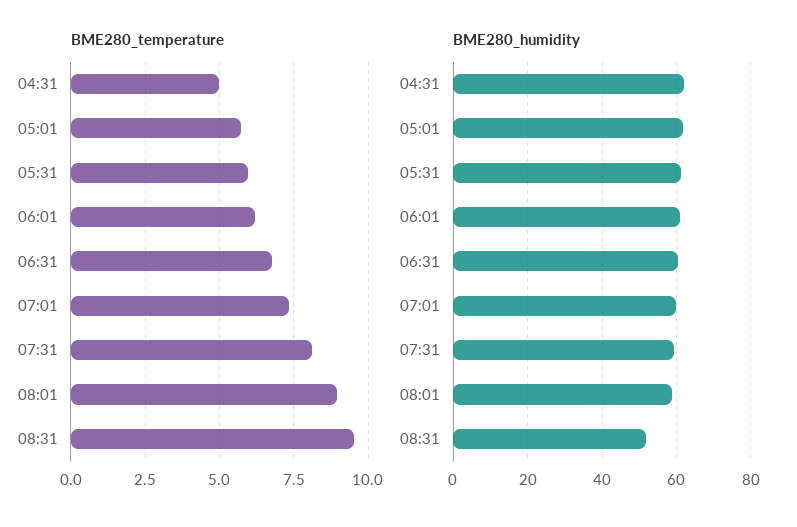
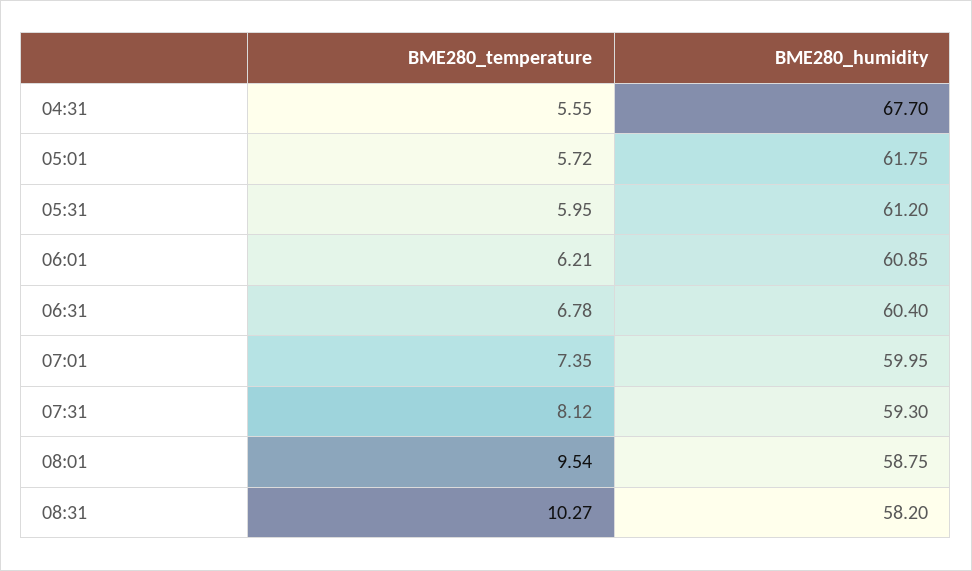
BME280_temperature, 04:31: 5 -> 5.55
BME280_temperature, 08:01: 9 -> 9.54
BME280_temperature, 08:31: 9.5 -> 10.27
BME280_humidity, 04:31: 62 -> 67.7
BME280_humidity, 08:31: 52 -> 58.2

